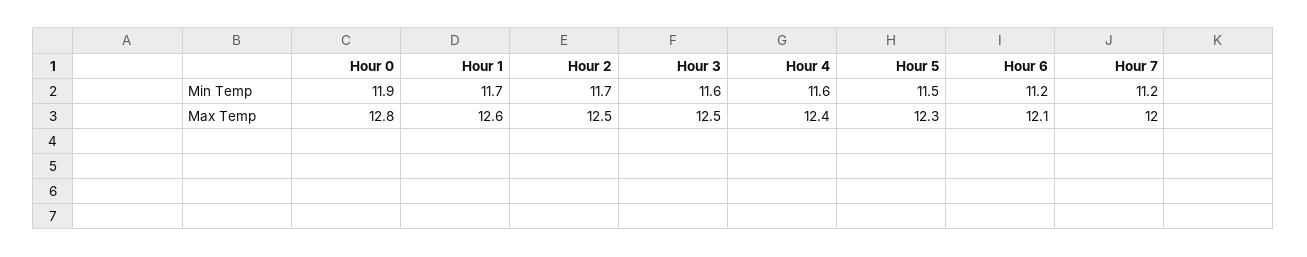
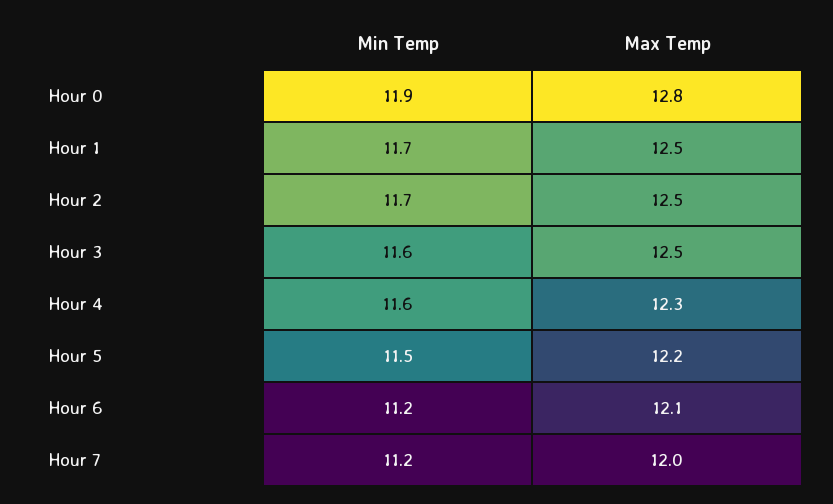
Hour 1, Max Temp: 12.6 -> 12.5
Hour 4, Max Temp: 12.4 -> 12.3
Hour 5, Max Temp: 12.3 -> 12.2

